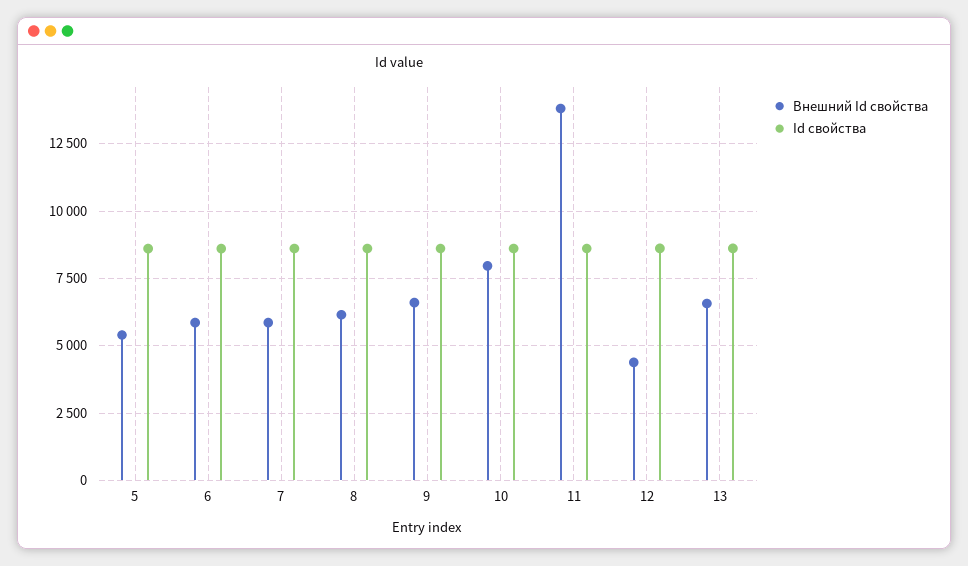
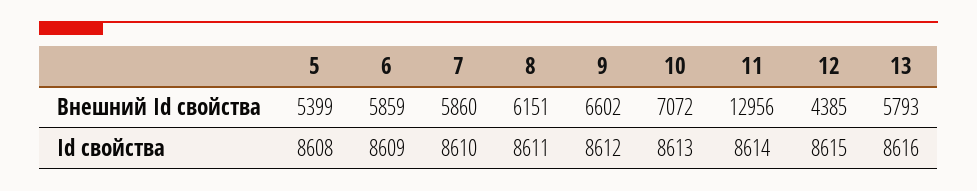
Внешний Id свойства, 10: 8000 -> 7072
Внешний Id свойства, 11: 13750 -> 12956
Внешний Id свойства, 13: 6500 -> 5793

